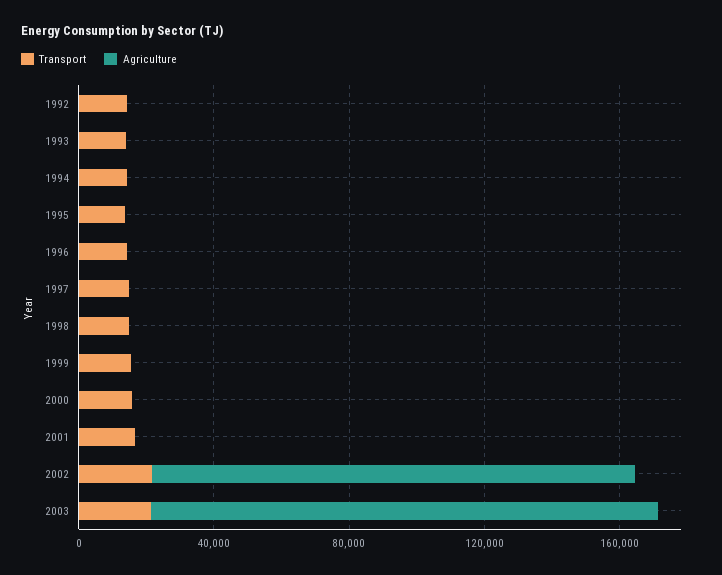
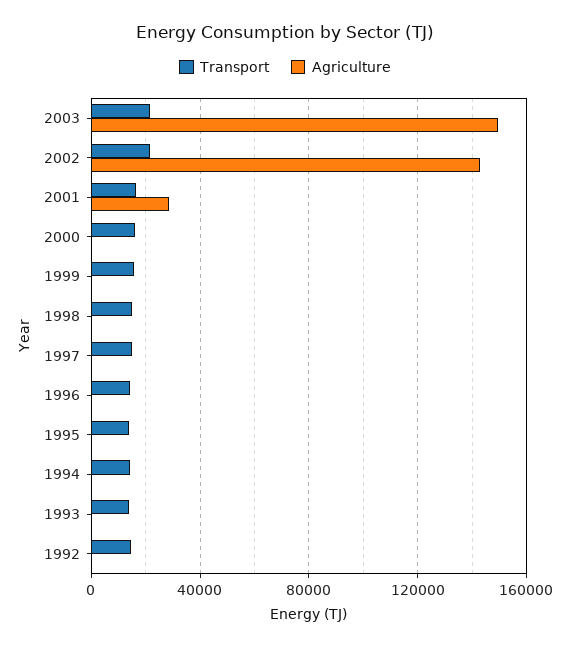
Agriculture, 2001: 0 -> 30000

